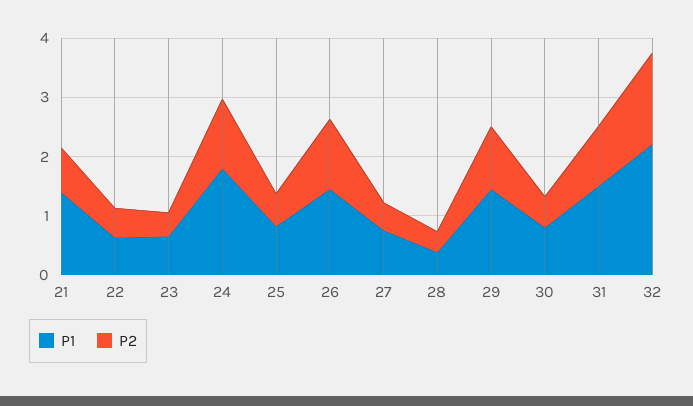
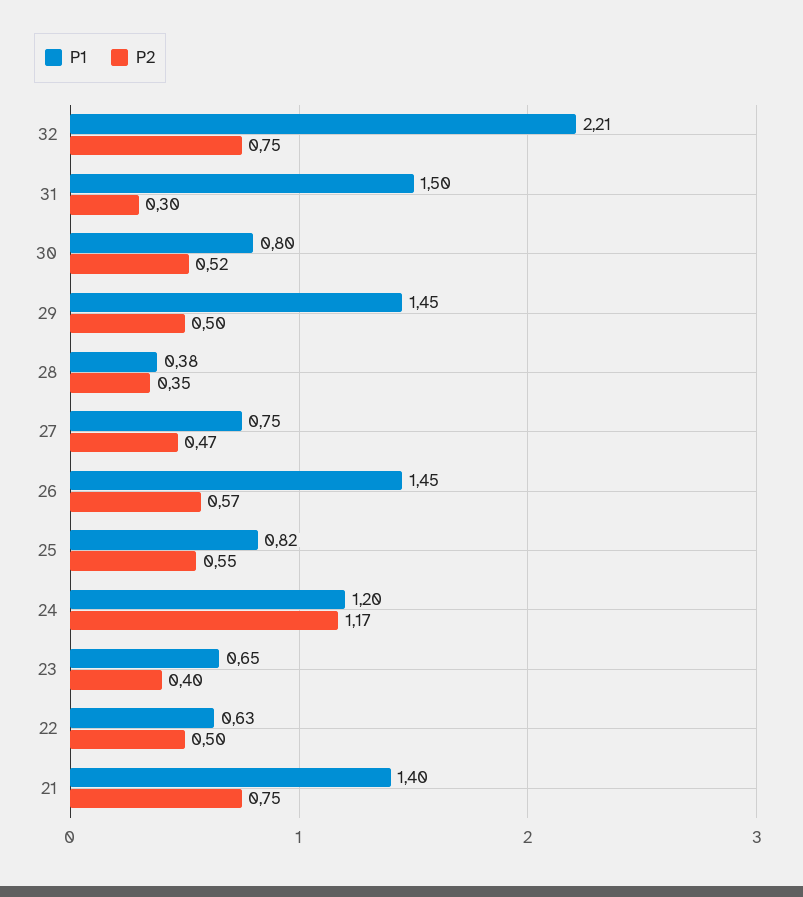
P1, 24: 1.8 -> 1.2
P2, 26: 1.2 -> 0.57
P2, 29: 1 -> 0.5
P2, 31: 1 -> 0.3
P2, 32: 1.6 -> 0.75

